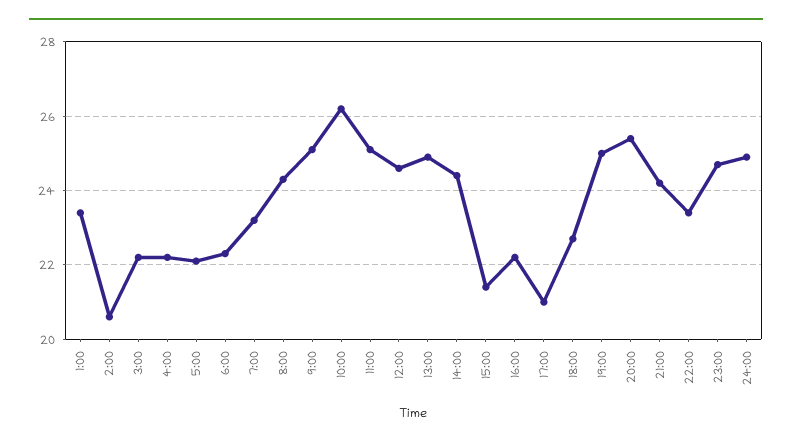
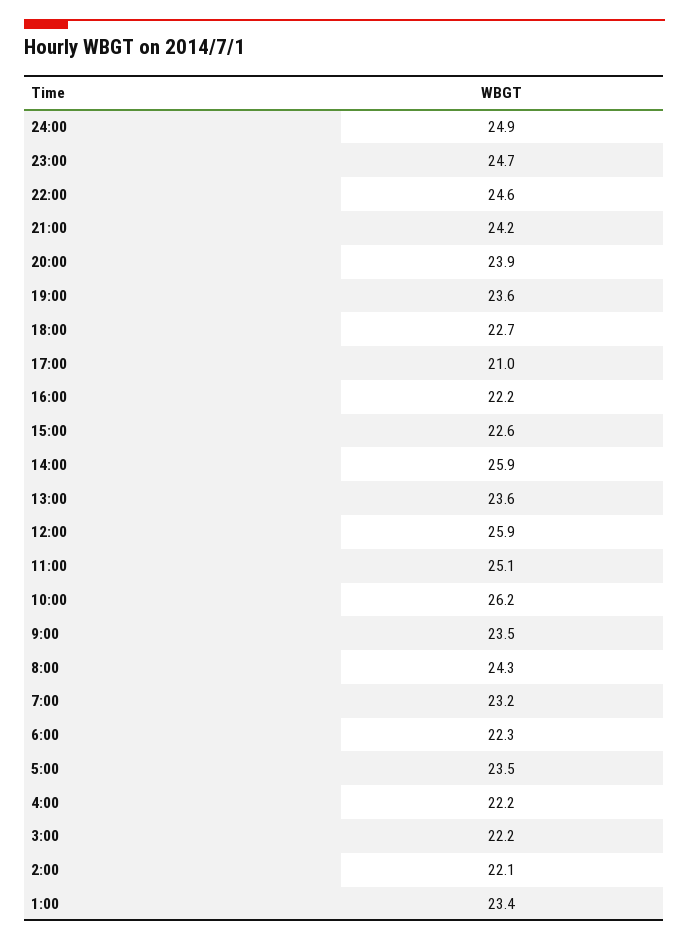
2:00: 20.5 -> 22.1
5:00: 22 -> 23.5
9:00: 25 -> 23.5
12:00: 24.5 -> 25.9
13:00: 25 -> 23.6
14:00: 24.5 -> 25.9
15:00: 21.5 -> 22.6
19:00: 25 -> 23.6
20:00: 25.5 -> 23.9
22:00: 23.5 -> 24.6

